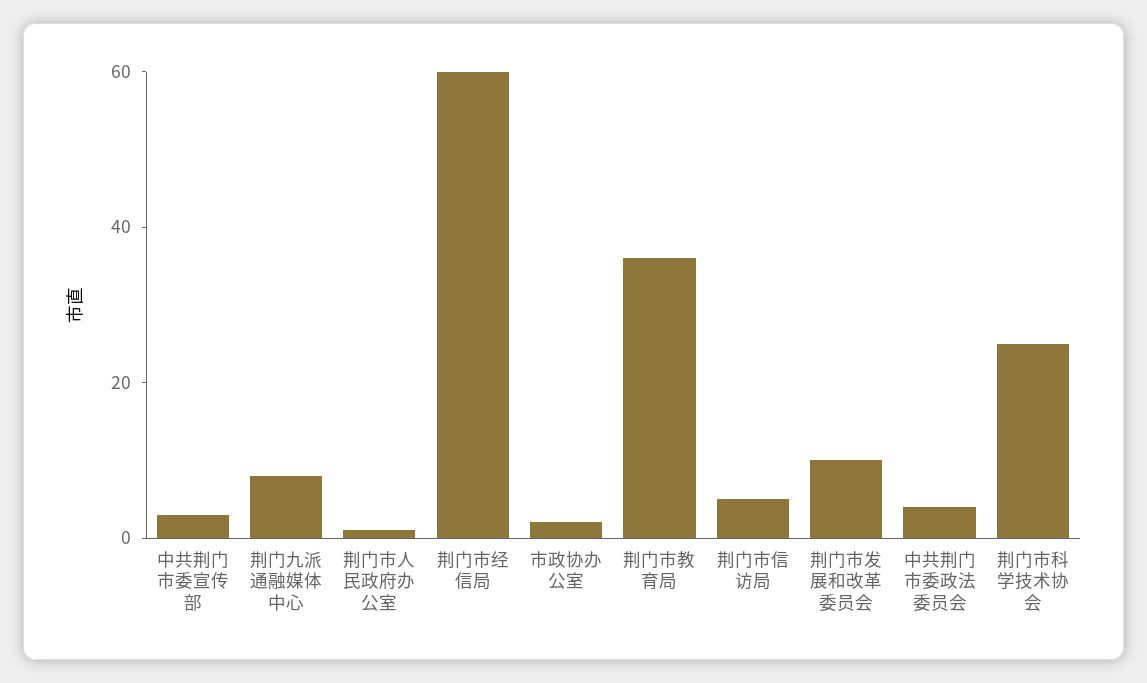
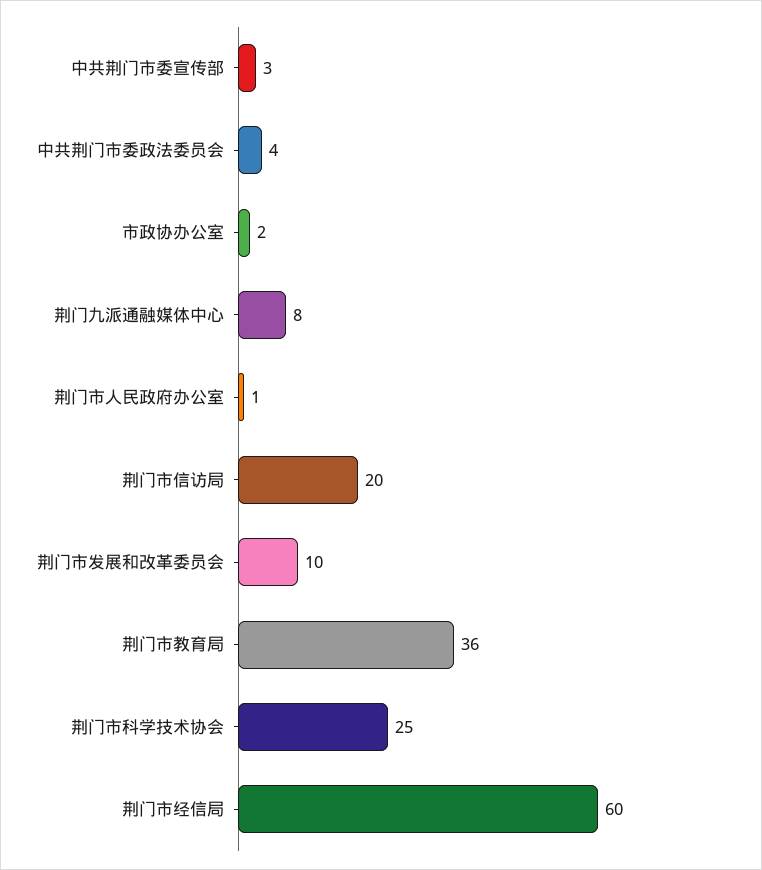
荆门市信访局: 5 -> 20

